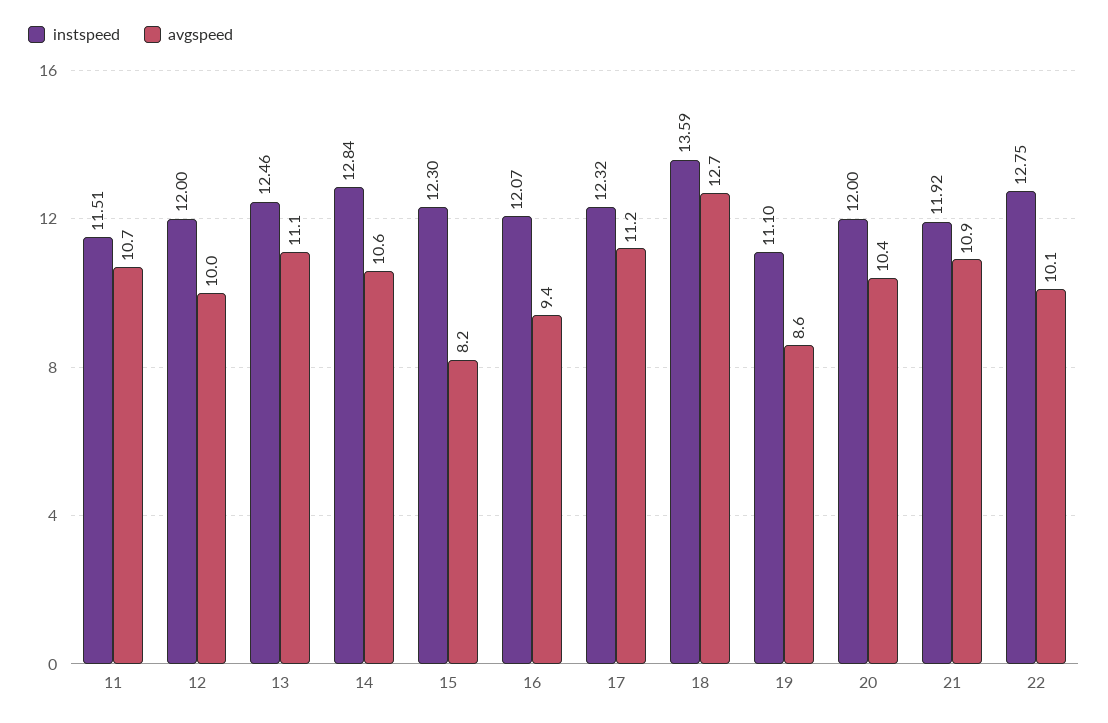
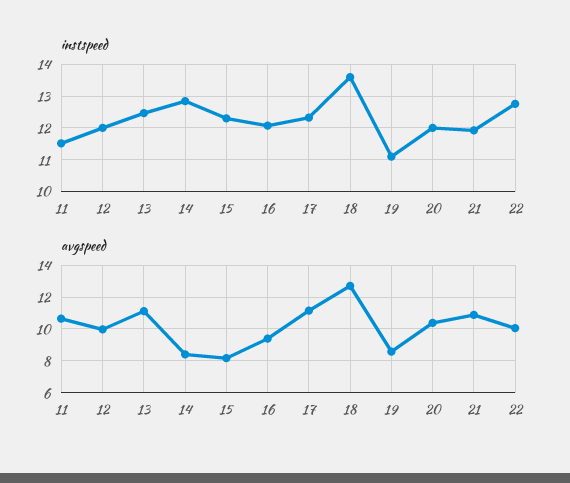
avgspeed, 14: 10.6 -> 8.5

